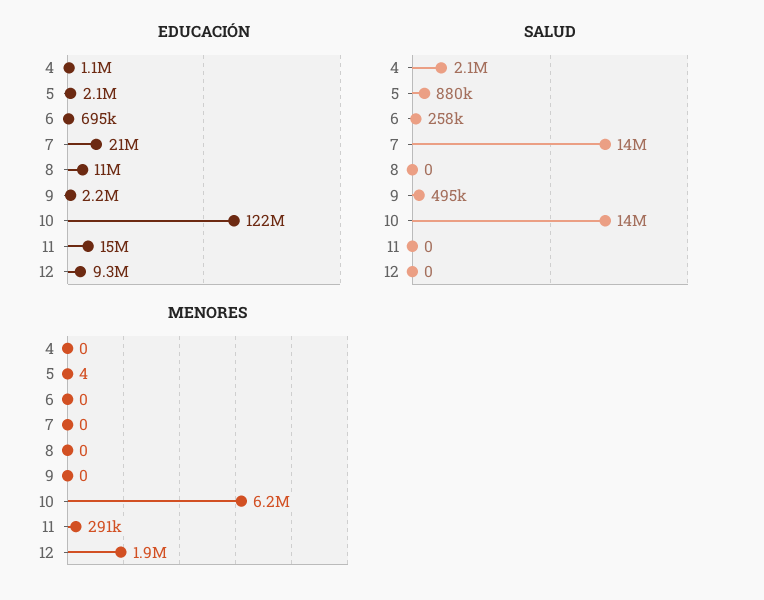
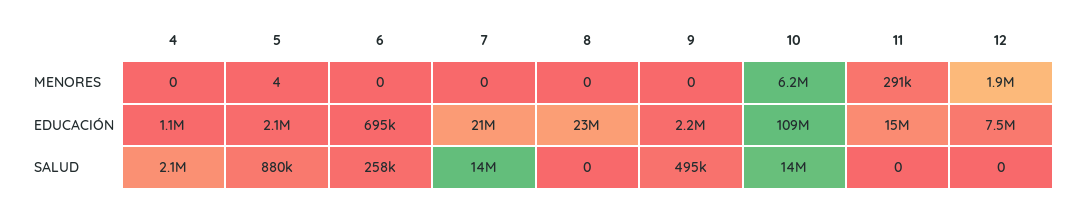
EDUCACIÓN, 8: 11000000 -> 23000000
EDUCACIÓN, 10: 122000000 -> 109000000
EDUCACIÓN, 12: 9300000 -> 7500000

